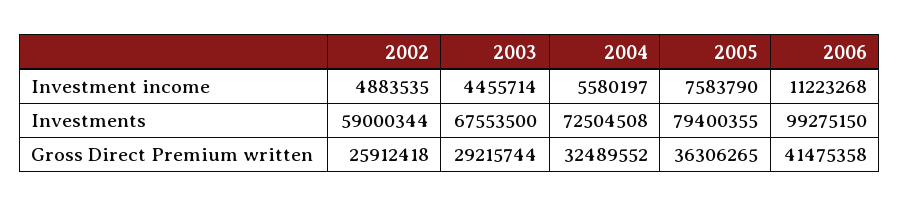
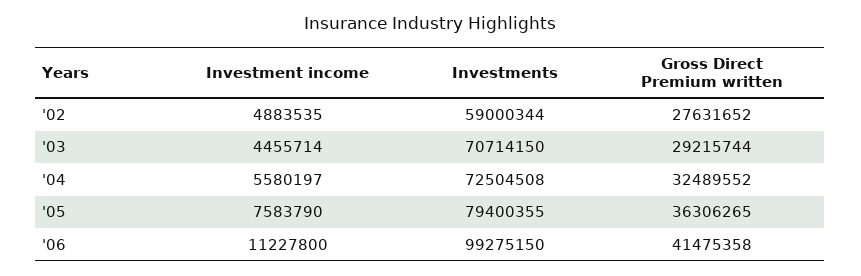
2006, Investment income: 11223268 -> 11227800
2003, Investments: 67553500 -> 70714150
2002, Gross Direct Premium written: 25912418 -> 27631652

